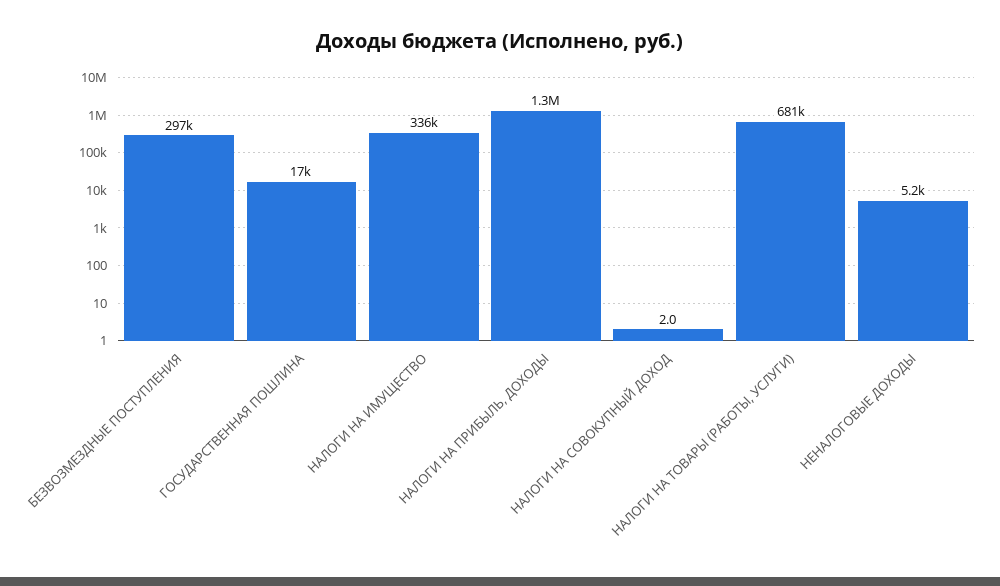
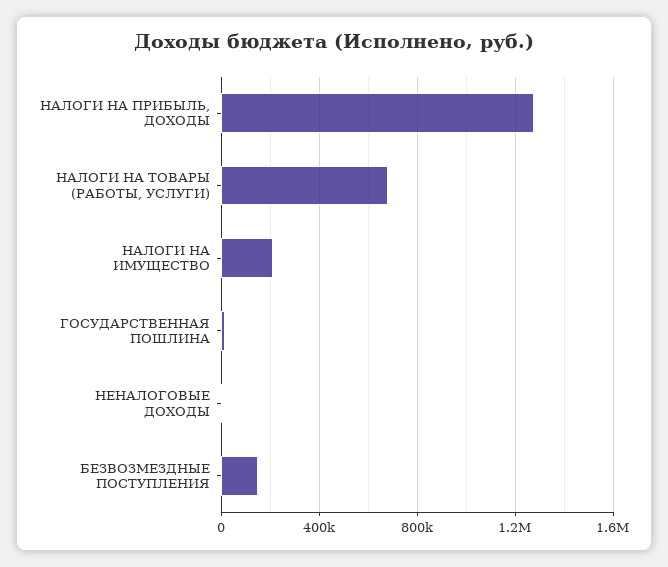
БЕЗВОЗМЕЗДНЫЕ ПОСТУПЛЕНИЯ: 297000 -> 150000
НАЛОГИ НА ИМУЩЕСТВО: 336000 -> 200000
НАЛОГИ НА СОВОКУПНЫЙ ДОХОД: 2 -> none

